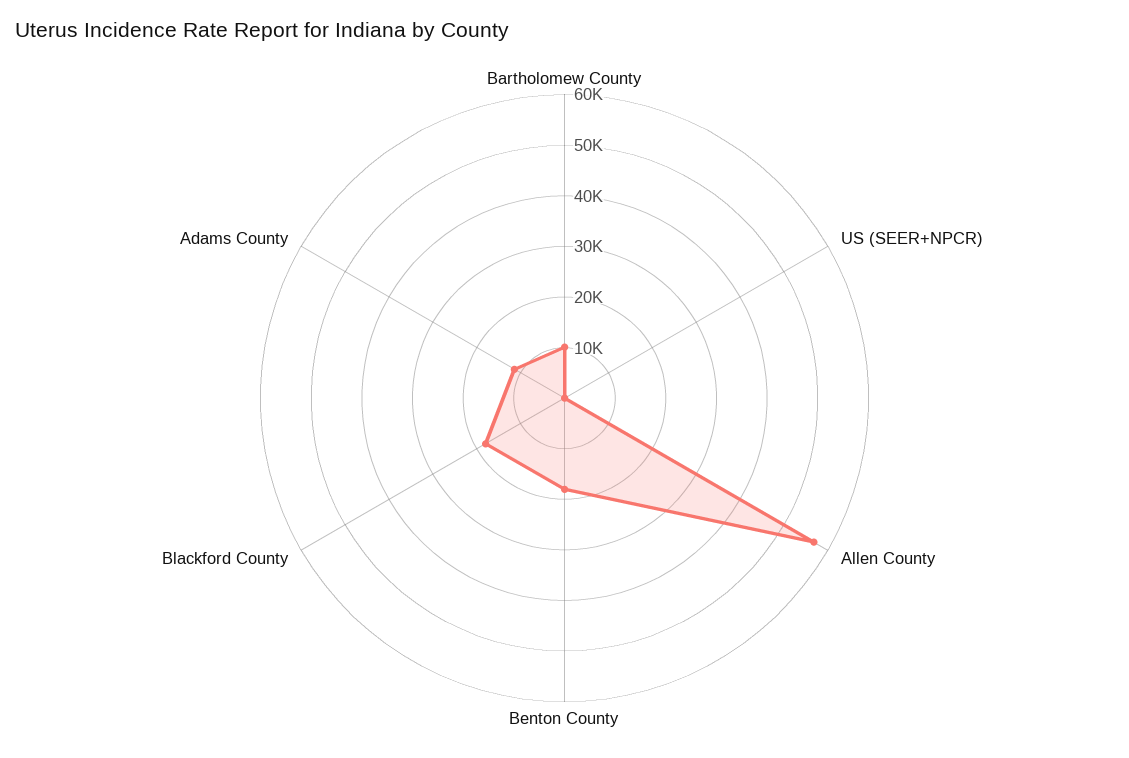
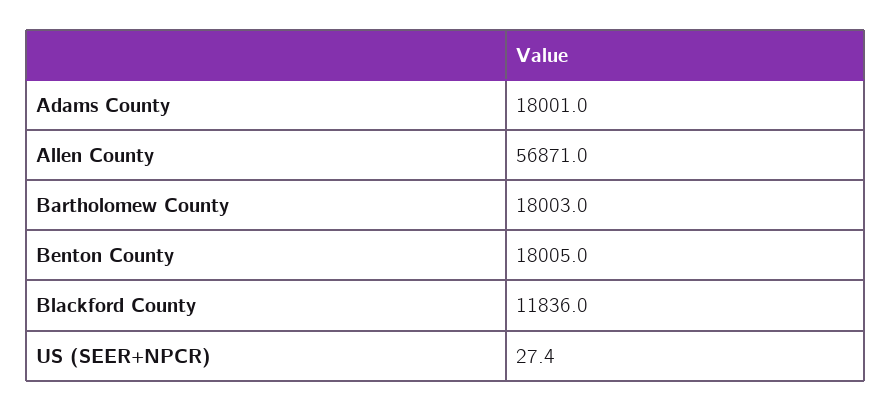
Bartholomew County: 10000 -> 18003
Blackford County: 18000 -> 11836
Adams County: 12000 -> 18001

